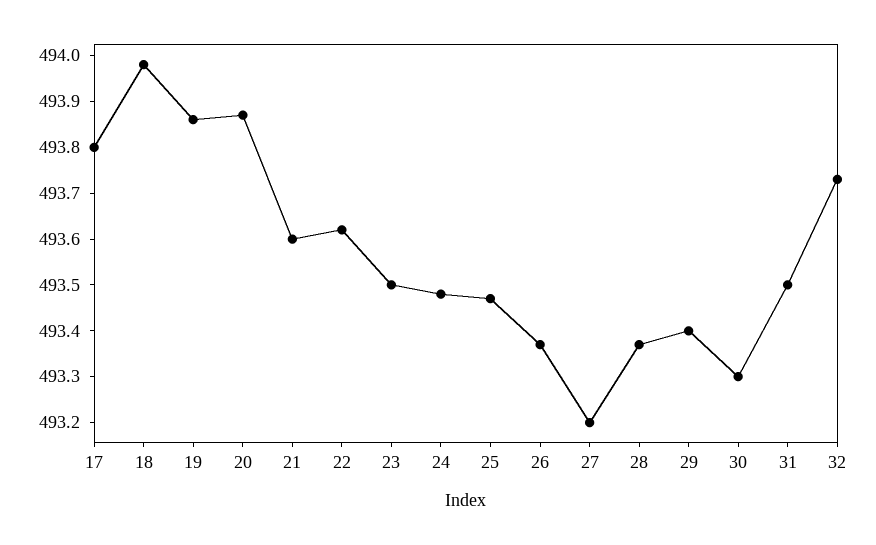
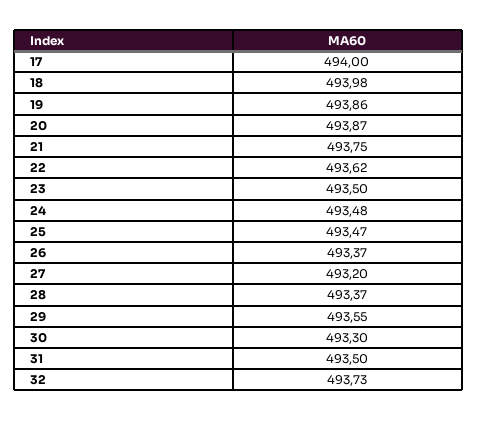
17: 493.8 -> 494
21: 493.6 -> 493.75
29: 493.4 -> 493.55

